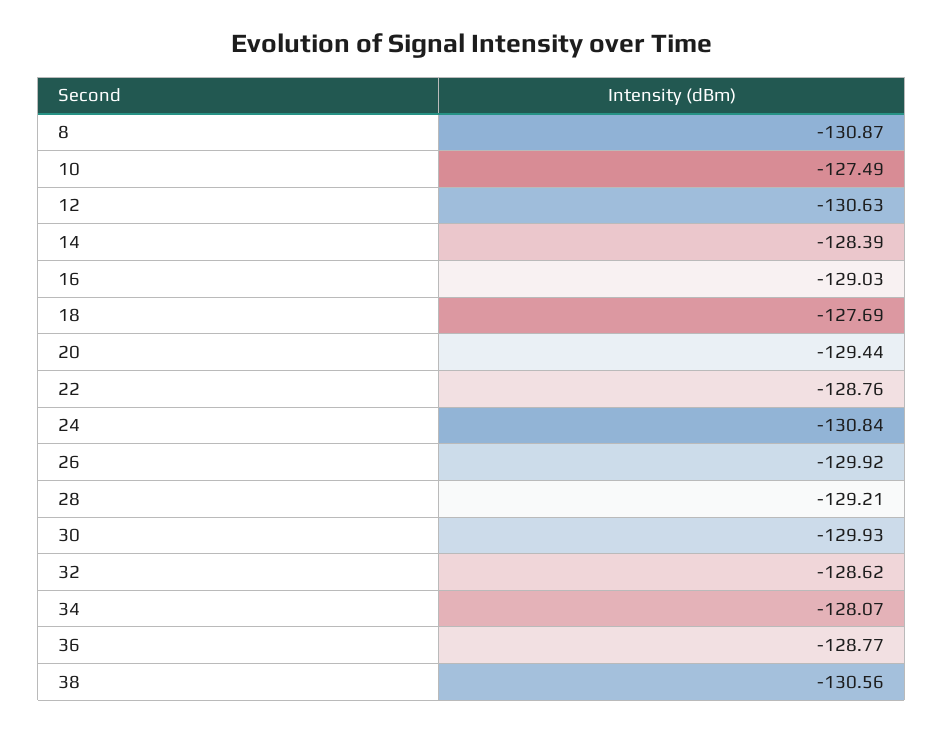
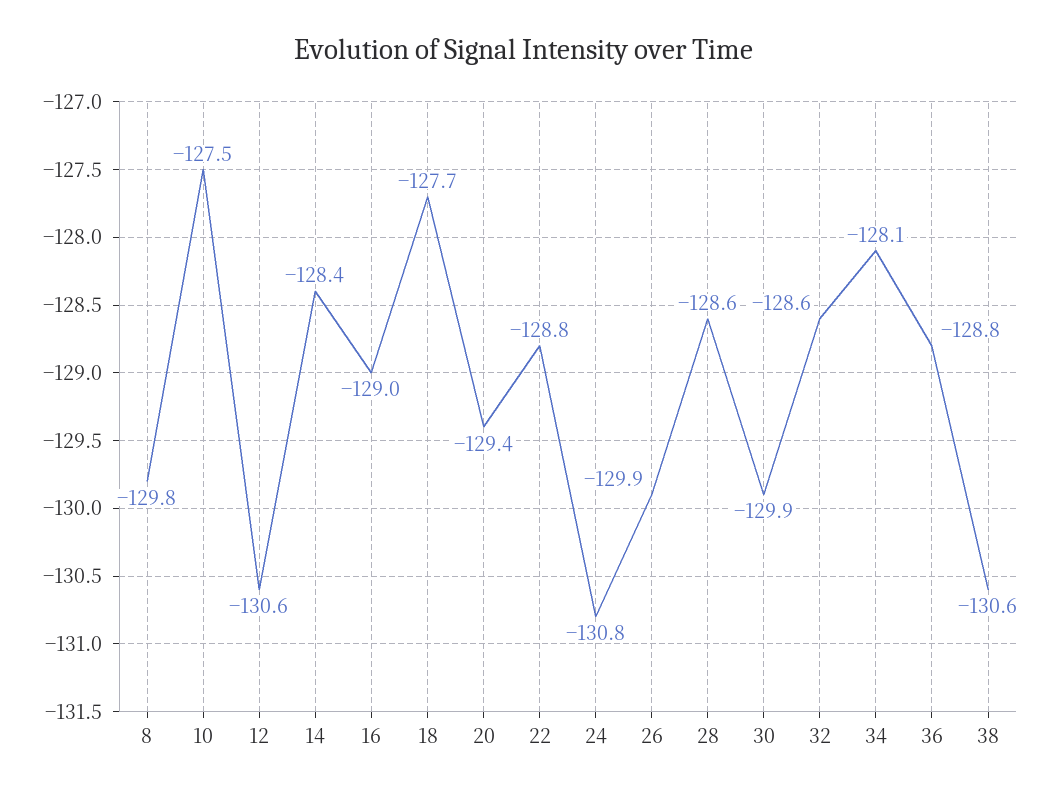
8: -130.87 -> -129.8
28: -129.21 -> -128.6

